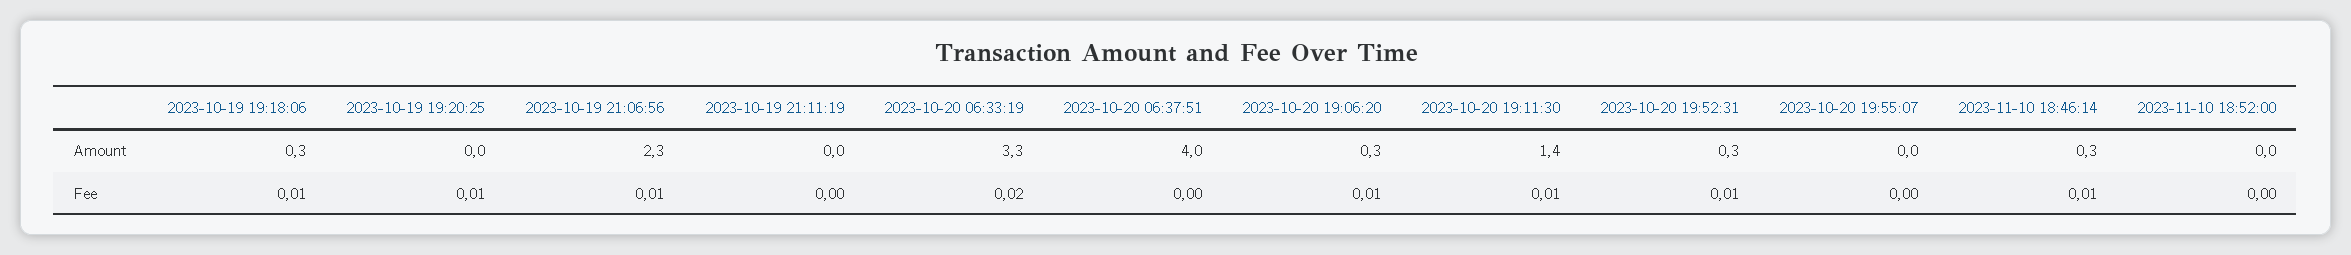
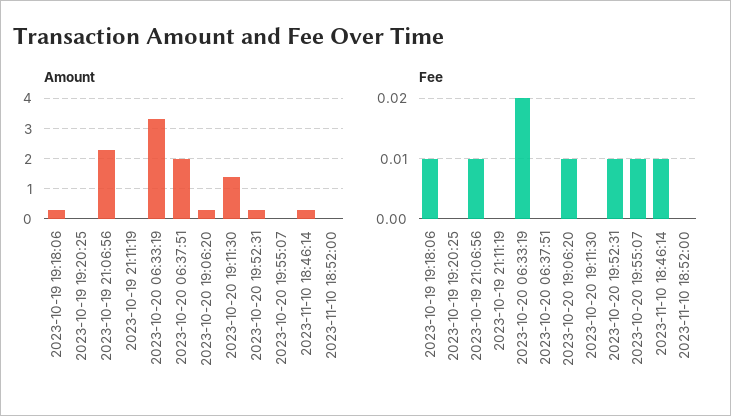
Amount, 2023-10-20 06:37:51: 4 -> 2
Fee, 2023-10-19 19:20:25: 0.01 -> 0
Fee, 2023-10-20 19:11:30: 0.01 -> 0
Fee, 2023-10-20 19:55:07: 0 -> 0.01

